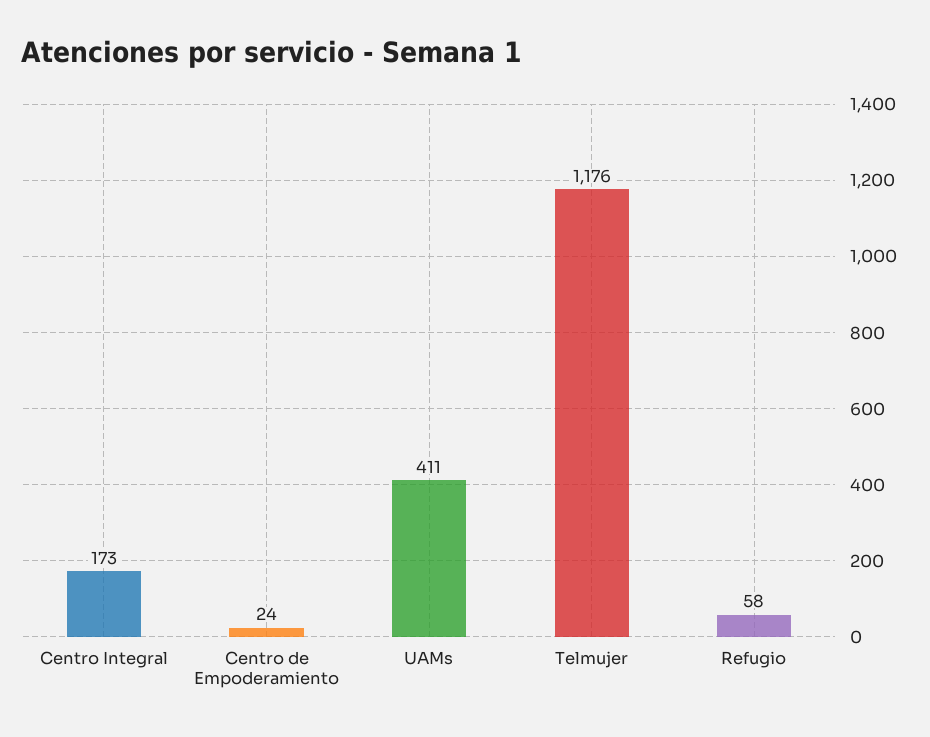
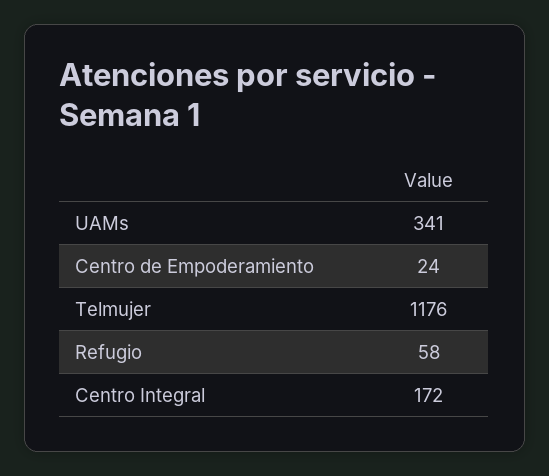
Centro Integral: 173 -> 172
UAMs: 411 -> 341

